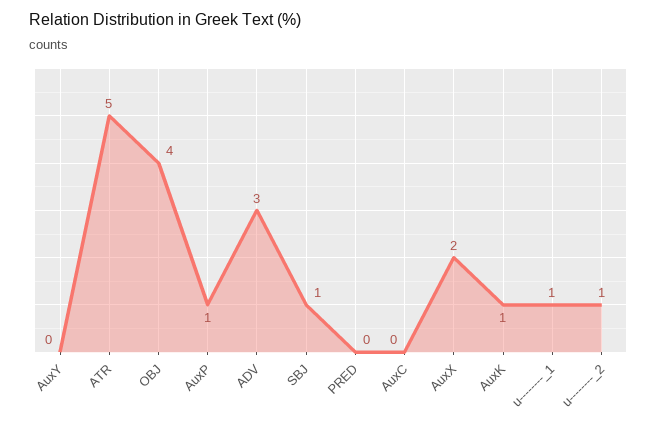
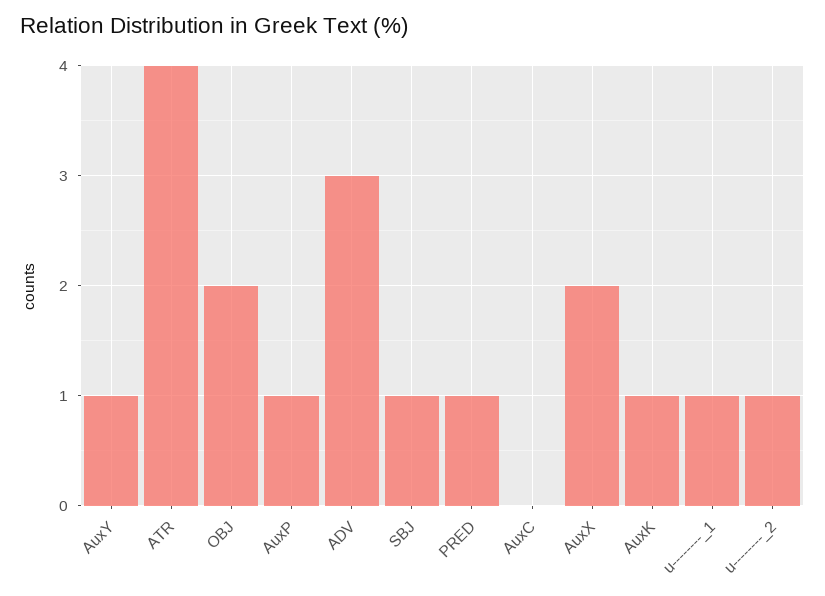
AuxY: 0 -> 1
ATR: 5 -> 4
OBJ: 4 -> 2
PRED: 0 -> 1

